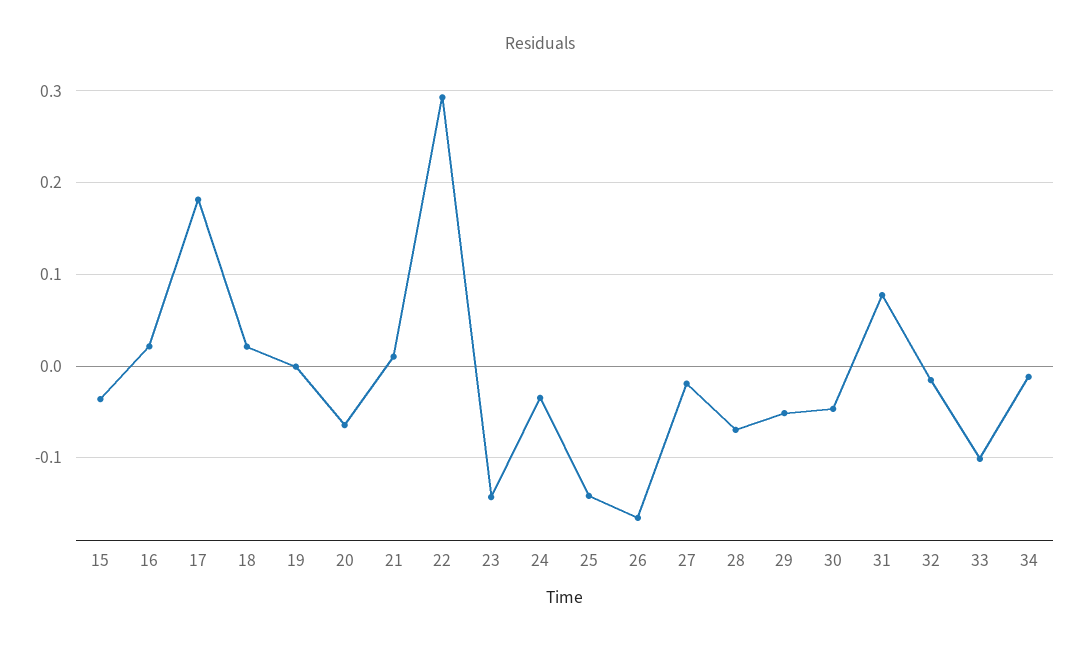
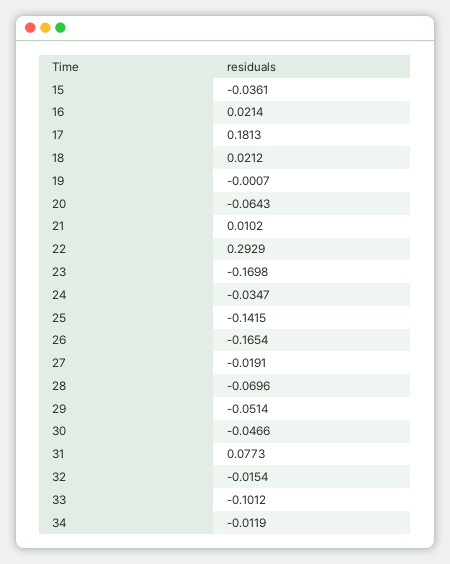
23: -0.14 -> -0.1698

